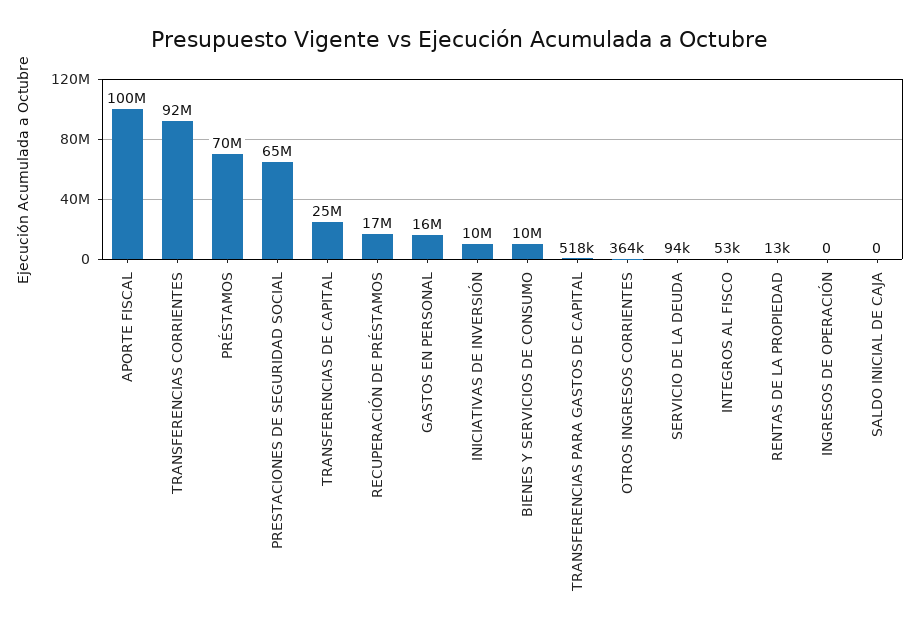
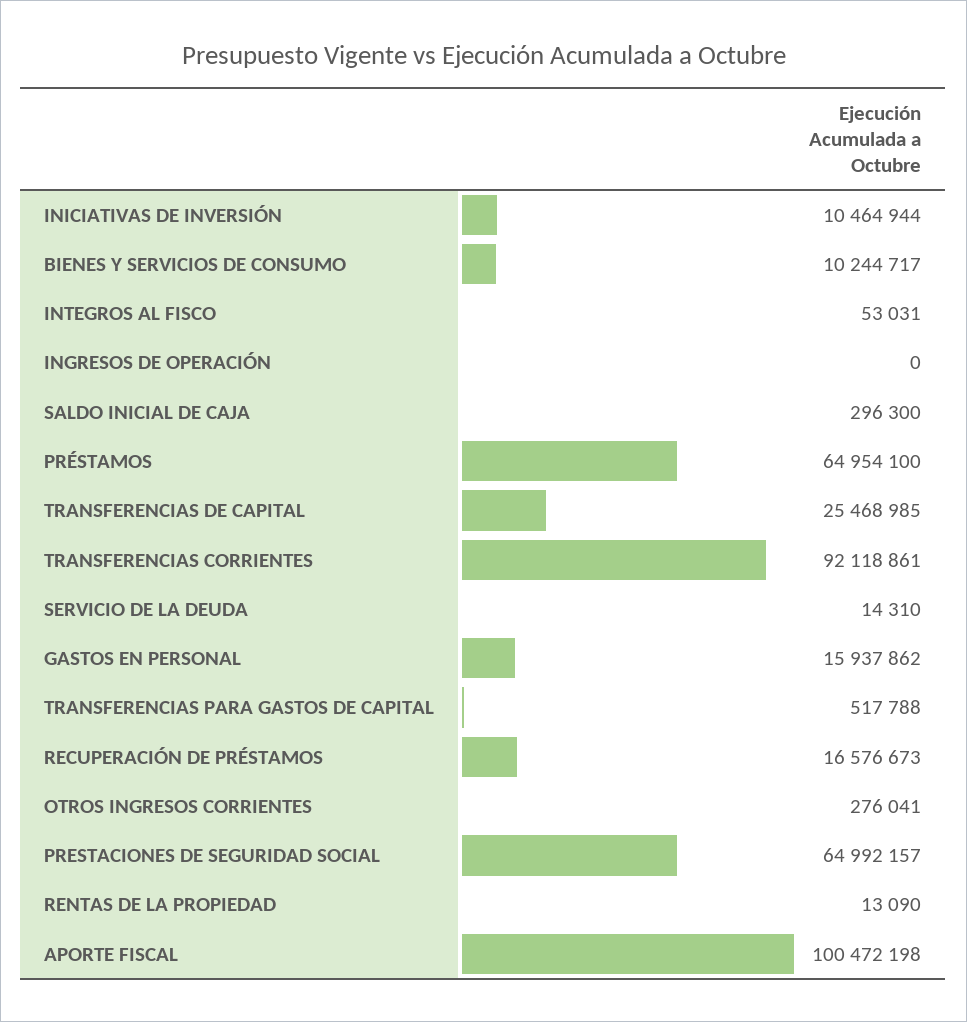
PRÉSTAMOS: 70000000 -> 64954100
OTROS INGRESOS CORRIENTES: 364000 -> 276041
SERVICIO DE LA DEUDA: 94000 -> 14310
SALDO INICIAL DE CAJA: 0 -> 296300

